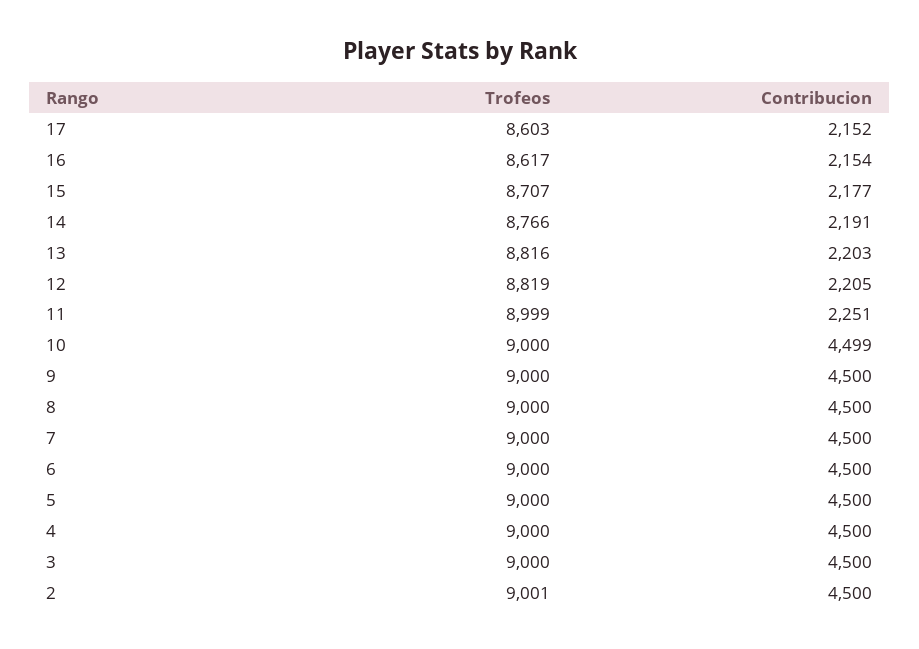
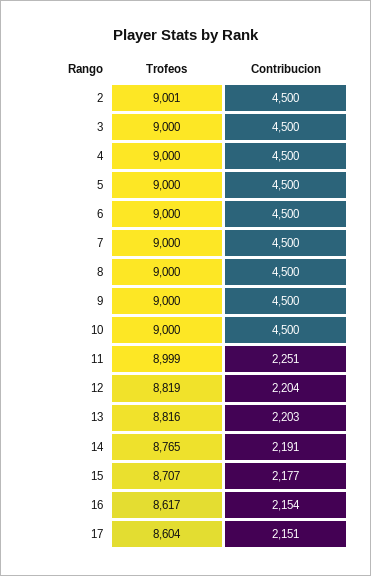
Trofeos, 17: 8603 -> 8604
Contribucion, 17: 2152 -> 2151
Trofeos, 14: 8766 -> 8765
Contribucion, 12: 2205 -> 2204
Contribucion, 10: 4499 -> 4500

